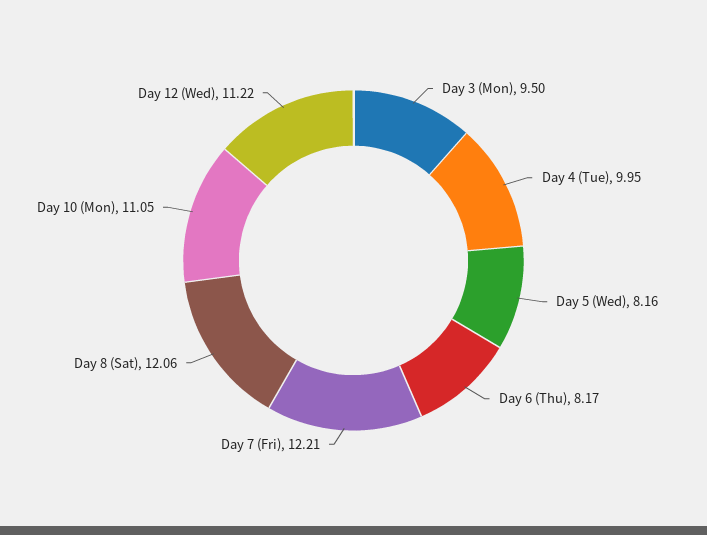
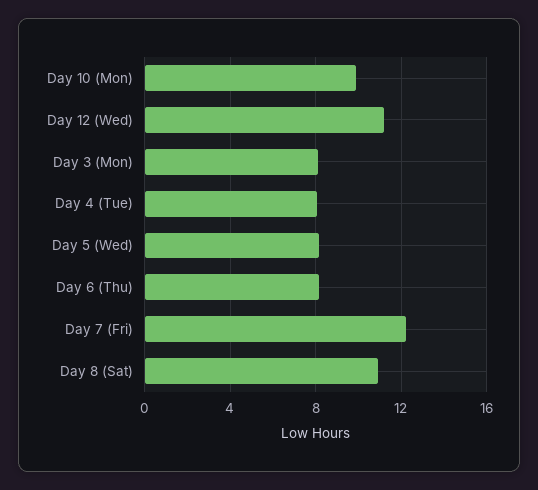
Day 3 (Mon): 9.5 -> 8
Day 4 (Tue): 9.95 -> 8
Day 8 (Sat): 12.06 -> 11
Day 10 (Mon): 11.05 -> 10

